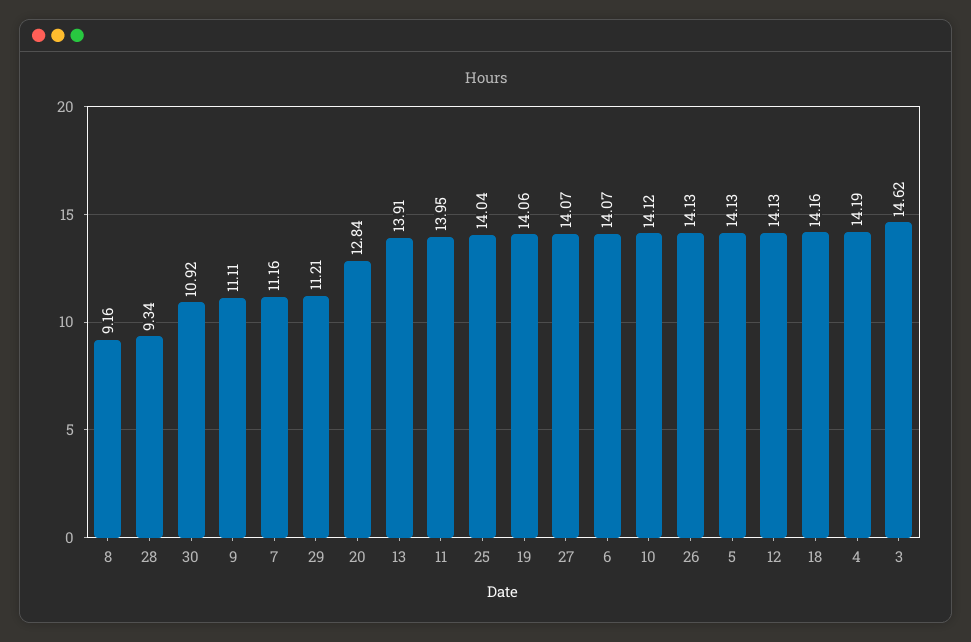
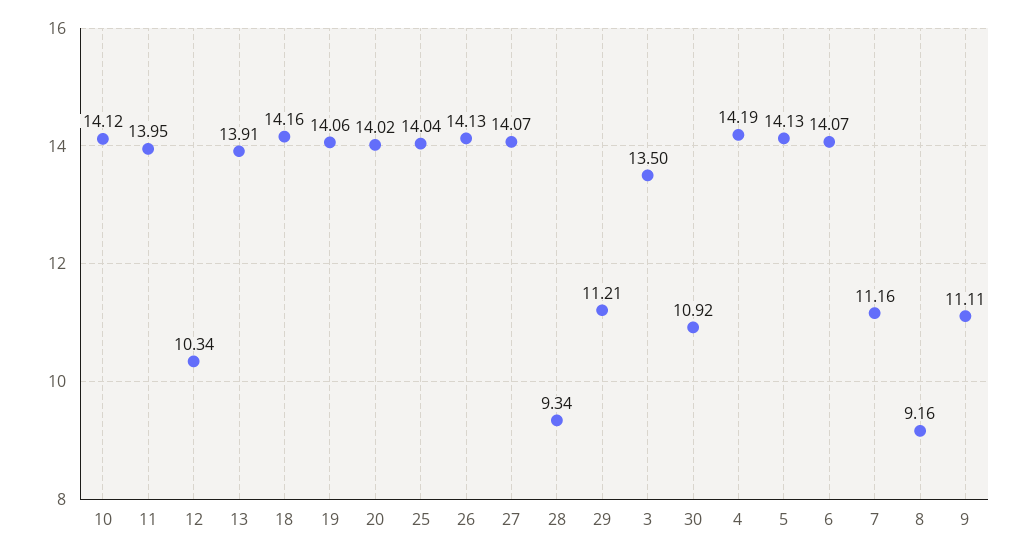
20: 12.84 -> 14.02
12: 14.13 -> 10.34
3: 14.62 -> 13.5

